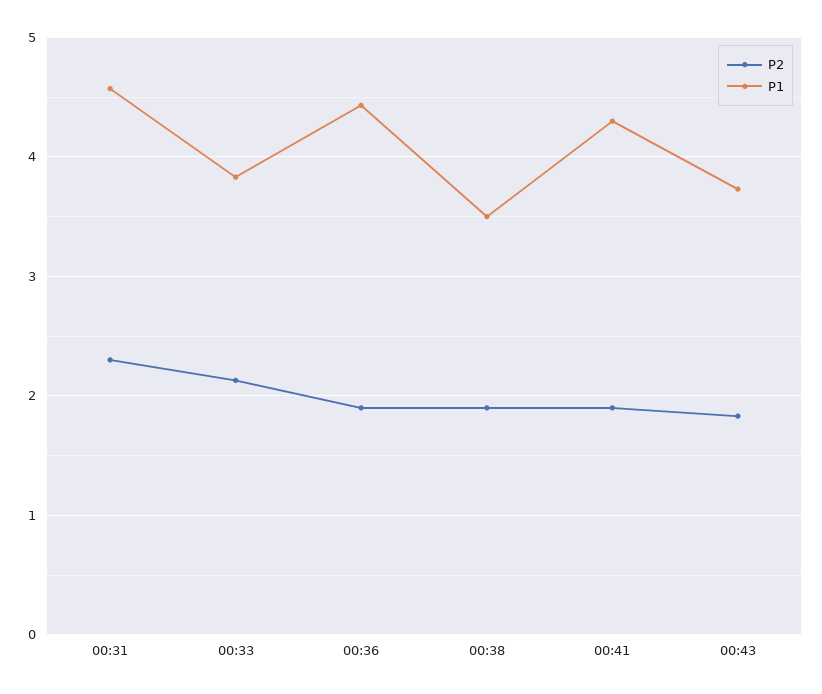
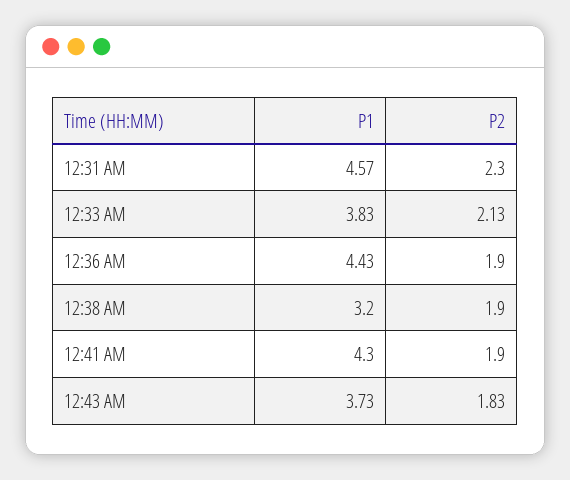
P1, 00:38: 3.5 -> 3.2

